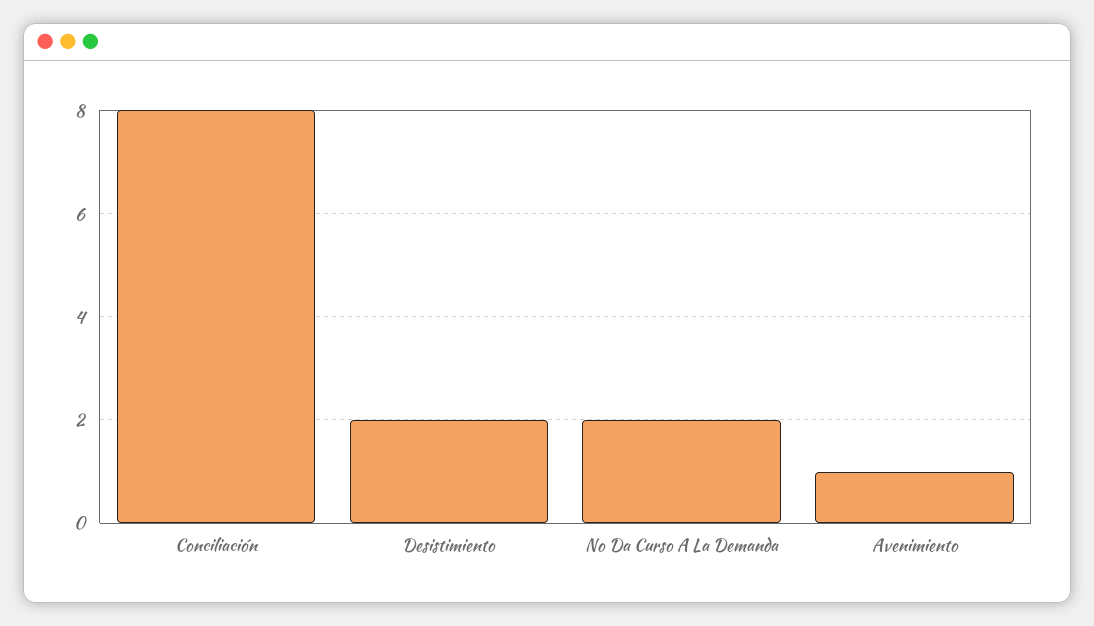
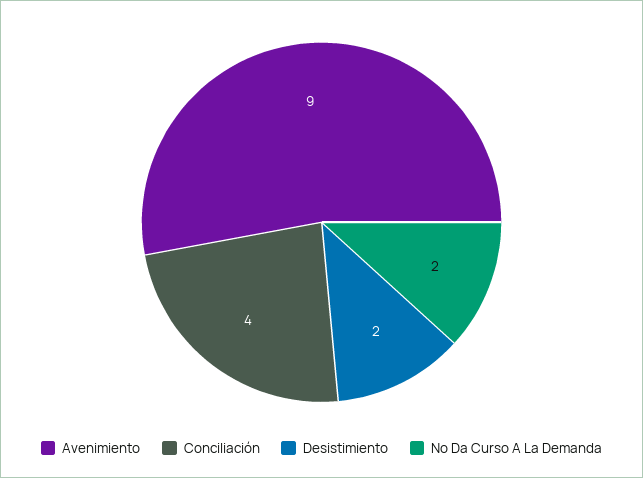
Conciliación: 8 -> 4
Avenimiento: 1 -> 9

